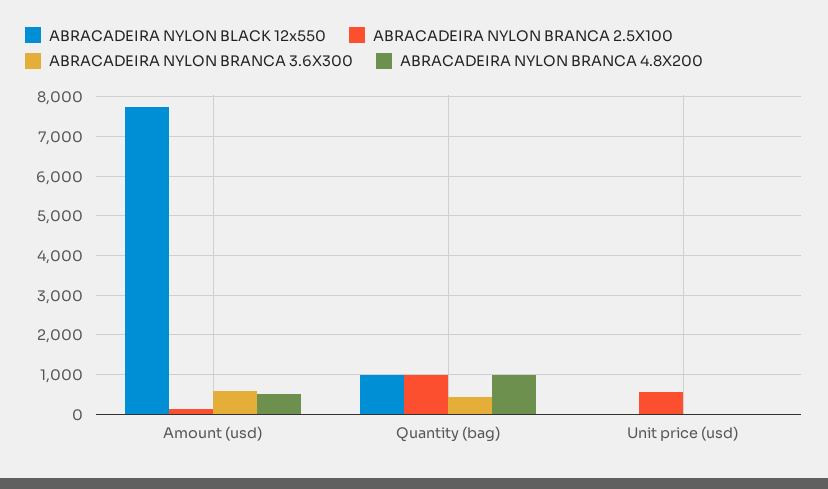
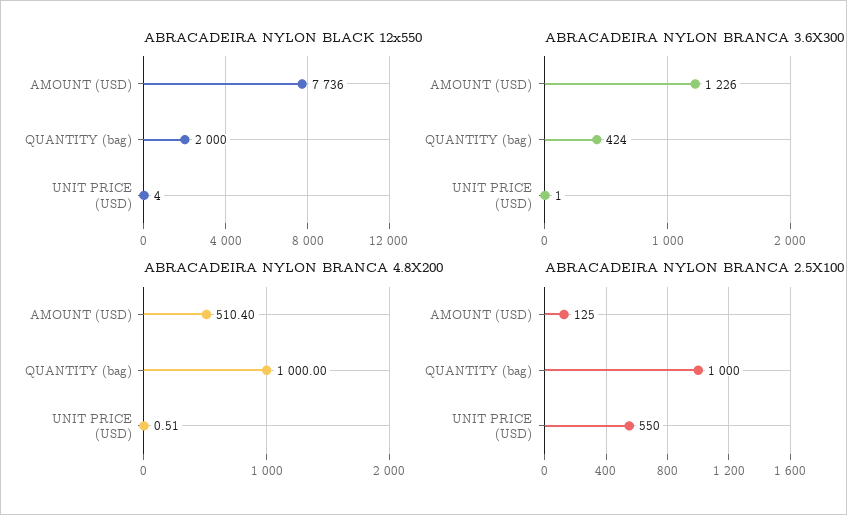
ABRACADEIRA NYLON BRANCA 3.6X300, Amount (usd): 600 -> 1226
ABRACADEIRA NYLON BLACK 12x550, Quantity (bag): 1000 -> 2000

